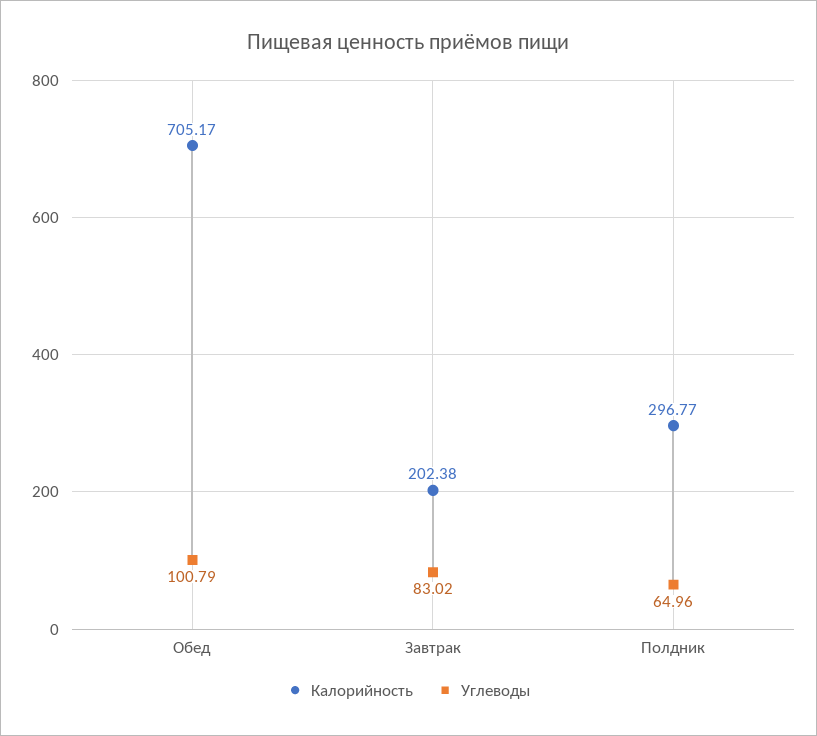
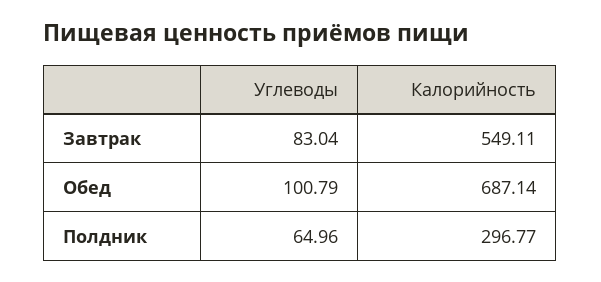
Калорийность, Обед: 705.17 -> 687.14
Калорийность, Завтрак: 202.38 -> 549.11
Углеводы, Завтрак: 83.02 -> 83.04

